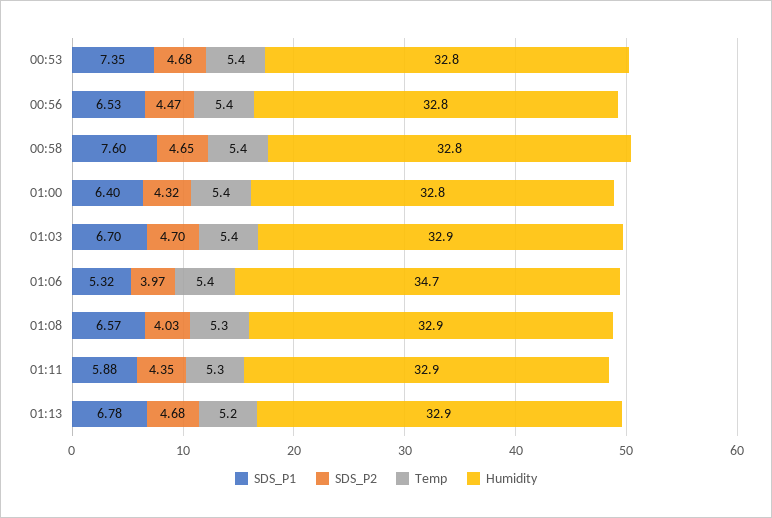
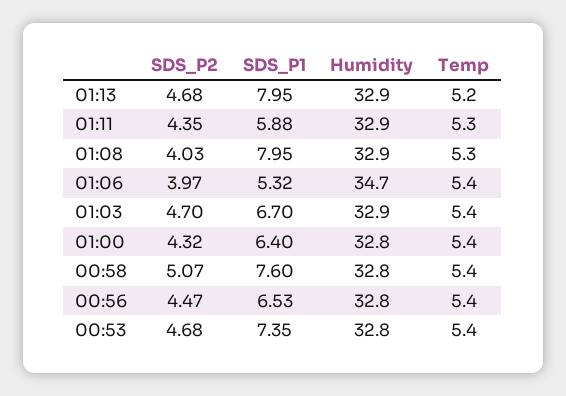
SDS_P2, 00:58: 4.65 -> 5.07
SDS_P1, 01:08: 6.57 -> 7.95
SDS_P1, 01:13: 6.78 -> 7.95

